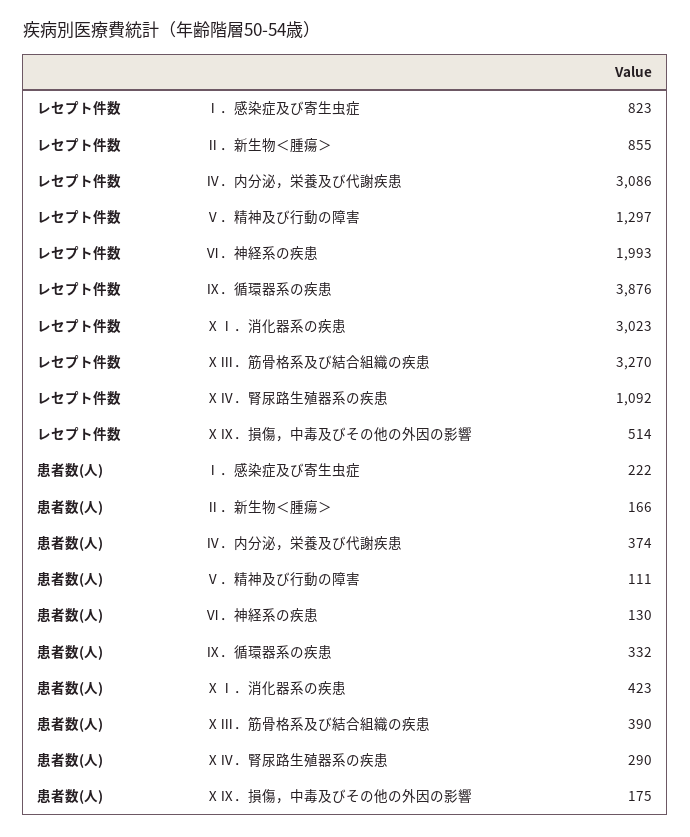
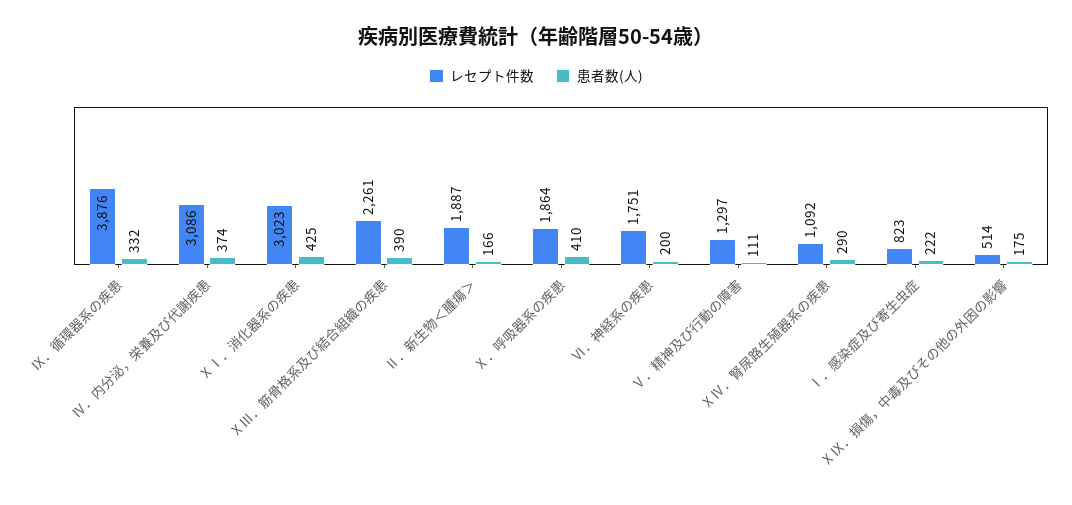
レセプト件数, Ⅱ．新生物＜腫瘍＞: 855 -> 1887
レセプト件数, Ⅵ．神経系の疾患: 1993 -> 1751
レセプト件数, ⅩⅢ．筋骨格系及び結合組織の疾患: 3270 -> 2261
患者数(人), Ⅵ．神経系の疾患: 130 -> 200
患者数(人), ⅩⅠ．消化器系の疾患: 423 -> 425
レセプト件数, Ⅹ．呼吸器系の疾患: none -> 1864
患者数(人), Ⅹ．呼吸器系の疾患: none -> 410

